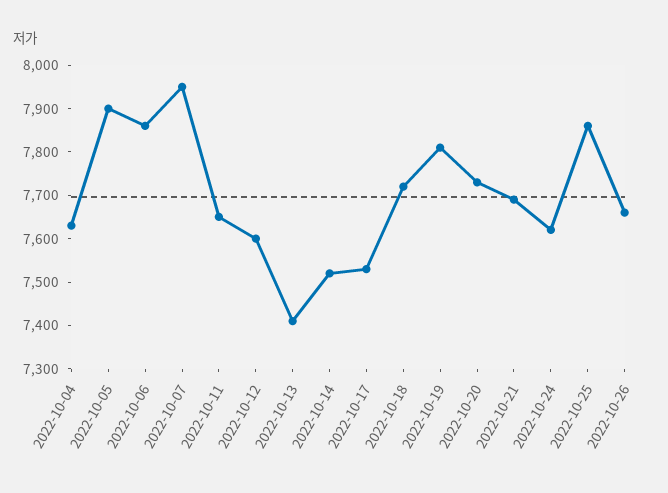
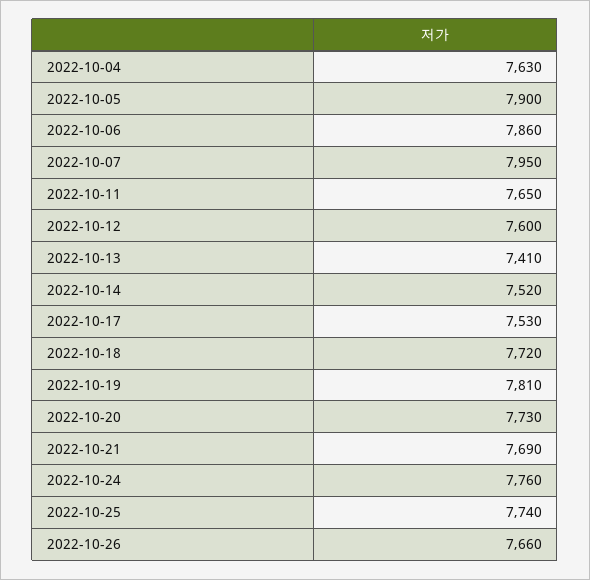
2022-10-24: 7620 -> 7760
2022-10-25: 7860 -> 7740

